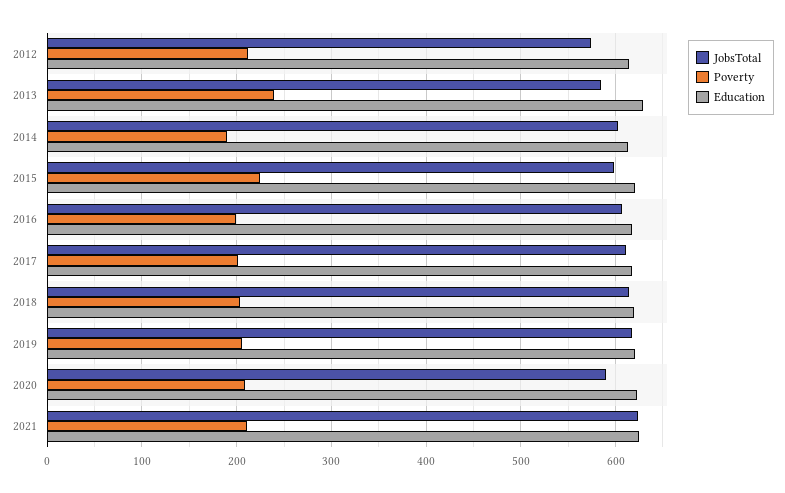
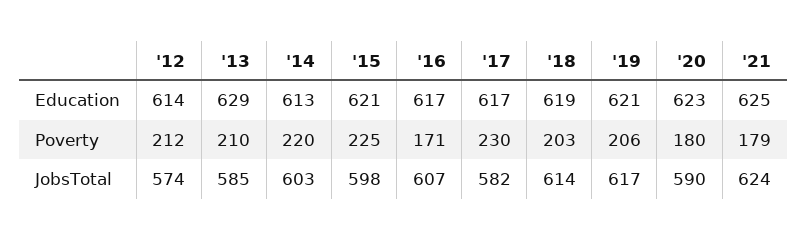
Poverty, 2013: 240 -> 210
Poverty, 2014: 190 -> 220
Poverty, 2016: 200 -> 171
JobsTotal, 2017: 610 -> 582
Poverty, 2017: 200 -> 230
Poverty, 2020: 210 -> 180
Poverty, 2021: 210 -> 179

